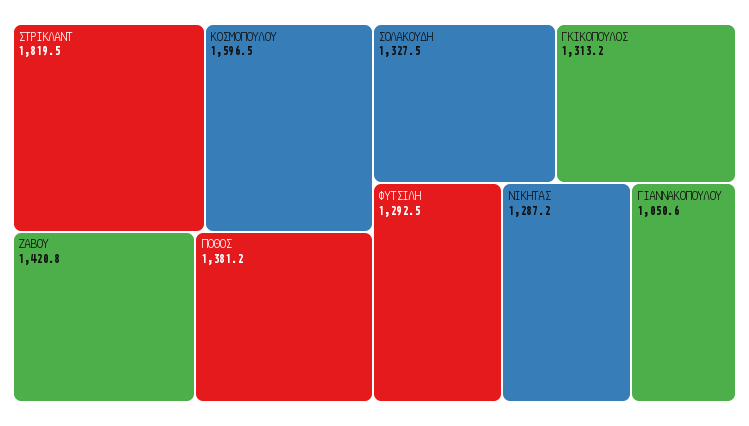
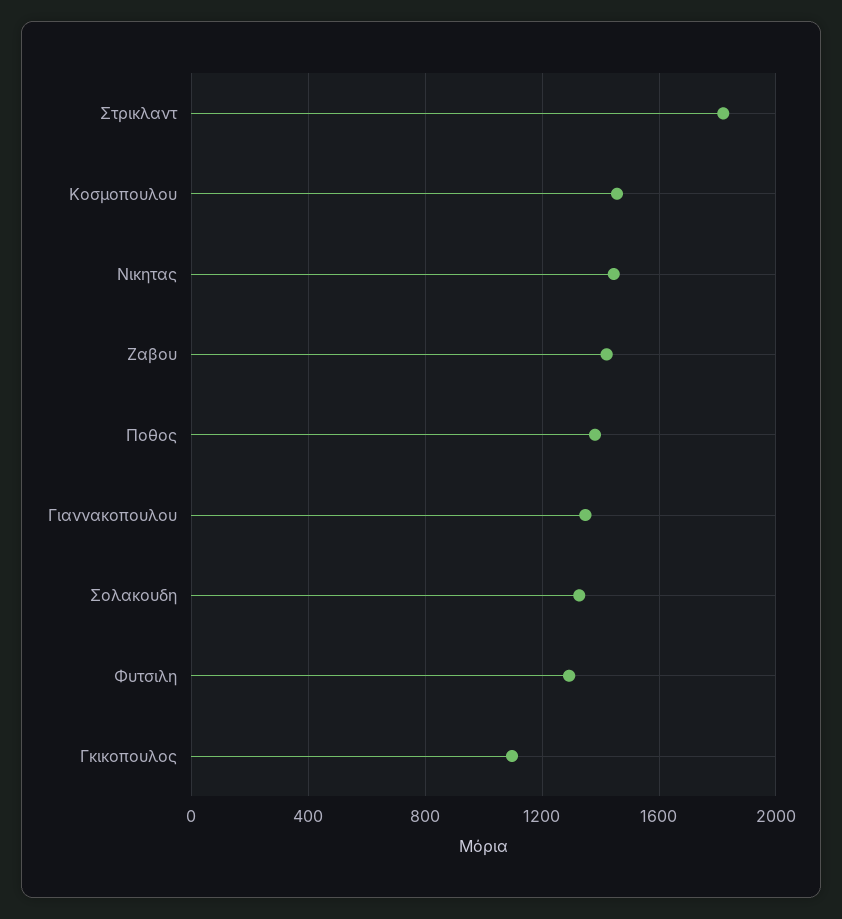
ΚΟΣΜΟΠΟΥΛΟΥ: 1596.5 -> 1450
ΓΚΙΚΟΠΟΥΛΟΣ: 1313.2 -> 1100
ΝΙΚΗΤΑΣ: 1287.2 -> 1450
ΓΙΑΝΝΑΚΟΠΟΥΛΟΥ: 1050.6 -> 1350

